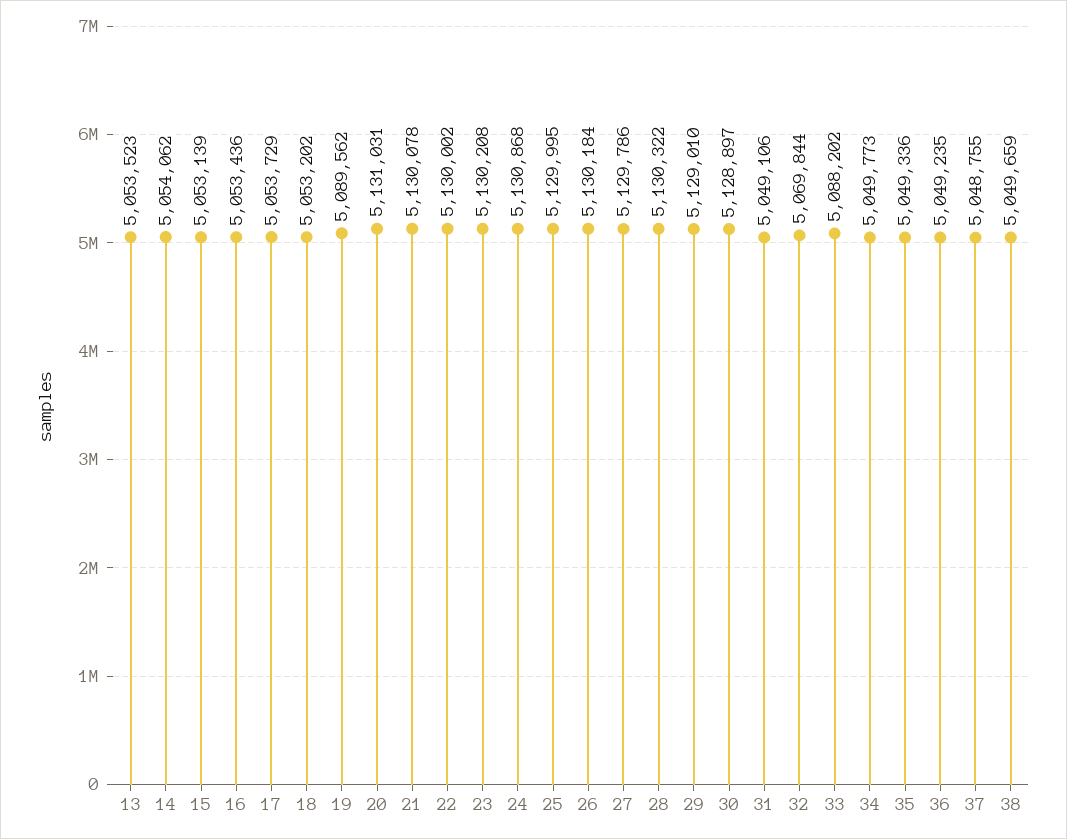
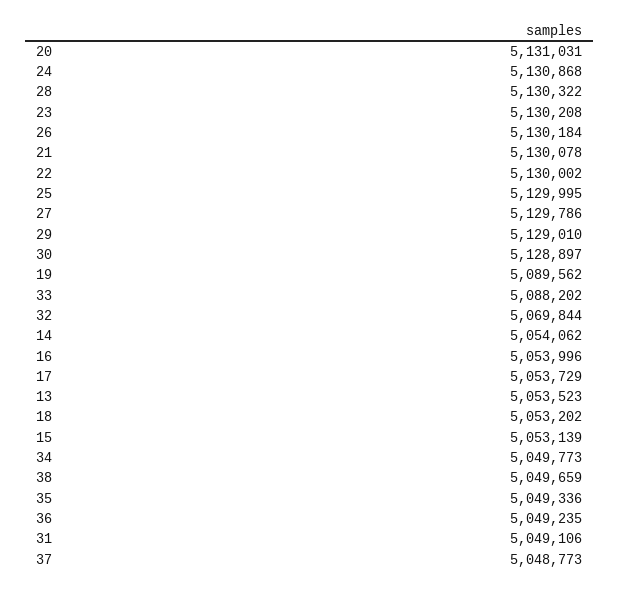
16: 5053436 -> 5053996
37: 5048755 -> 5048773

